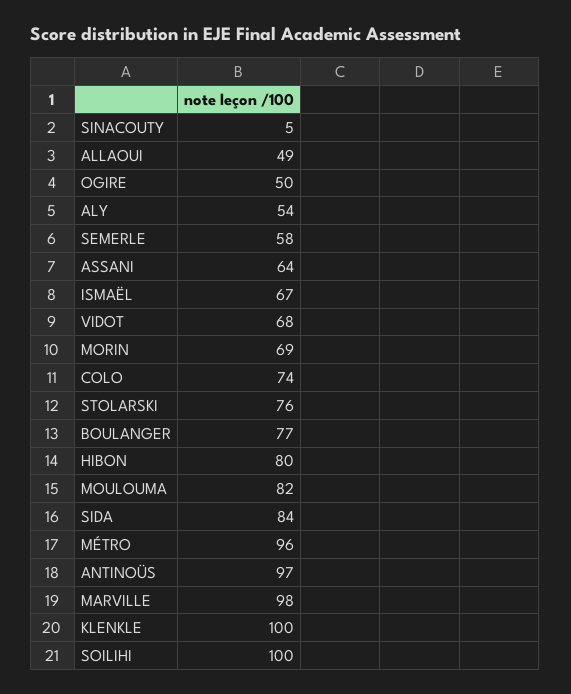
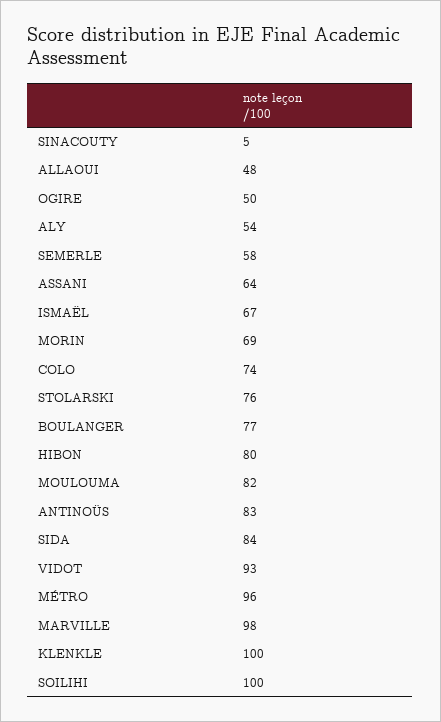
ALLAOUI: 49 -> 48
VIDOT: 68 -> 93
ANTINOÜS: 97 -> 83

